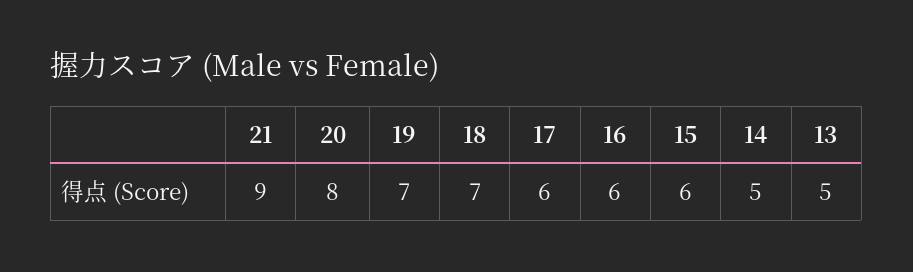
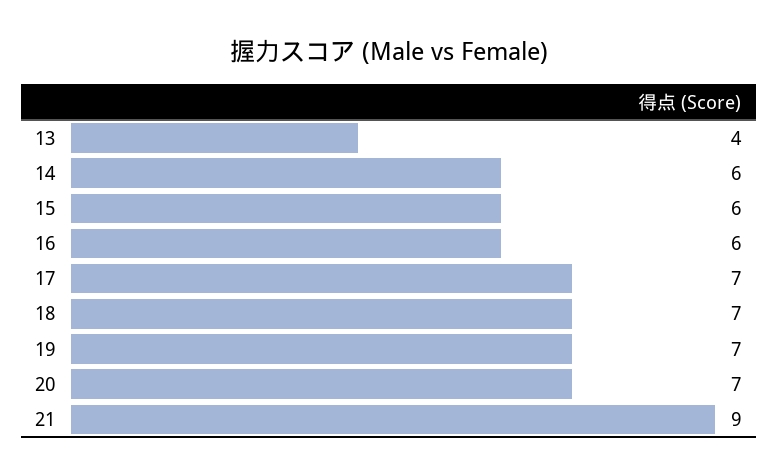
20: 8 -> 7
17: 6 -> 7
14: 5 -> 6
13: 5 -> 4

